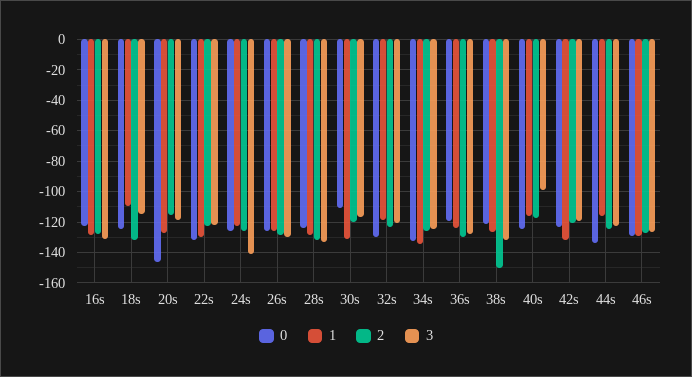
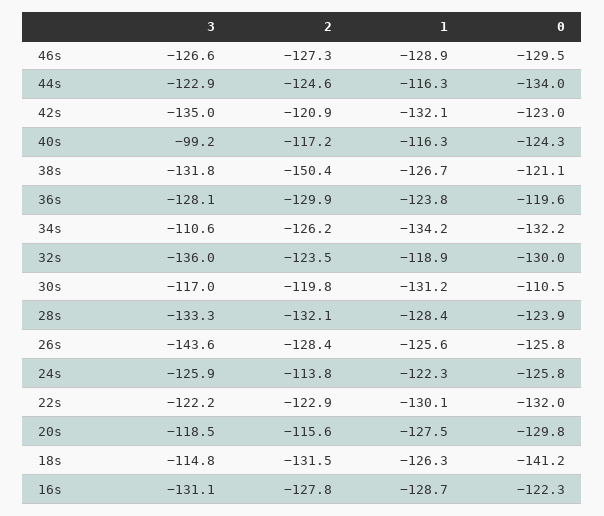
0, 18s: -125 -> -141.2
1, 18s: -110 -> -126.3
0, 20s: -145 -> -129.8
2, 24s: -125 -> -113.8
3, 24s: -140 -> -125.9
3, 26s: -130 -> -143.6
3, 32s: -120 -> -136
3, 34s: -125 -> -110.6
3, 42s: -120 -> -135

